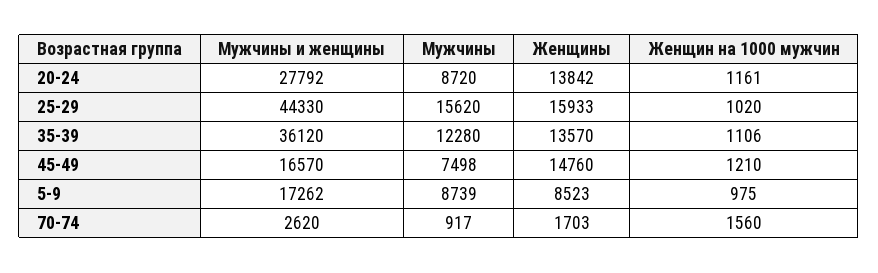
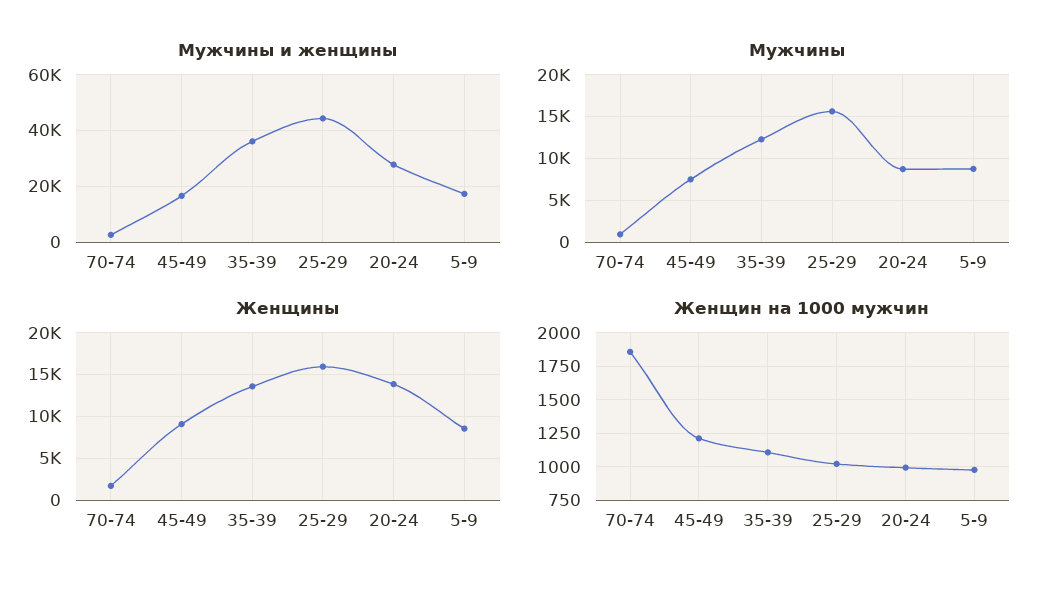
Женщин на 1000 мужчин, 20-24: 1161 -> 1000
Женщины, 45-49: 14760 -> 9000
Женщин на 1000 мужчин, 70-74: 1560 -> 1850

